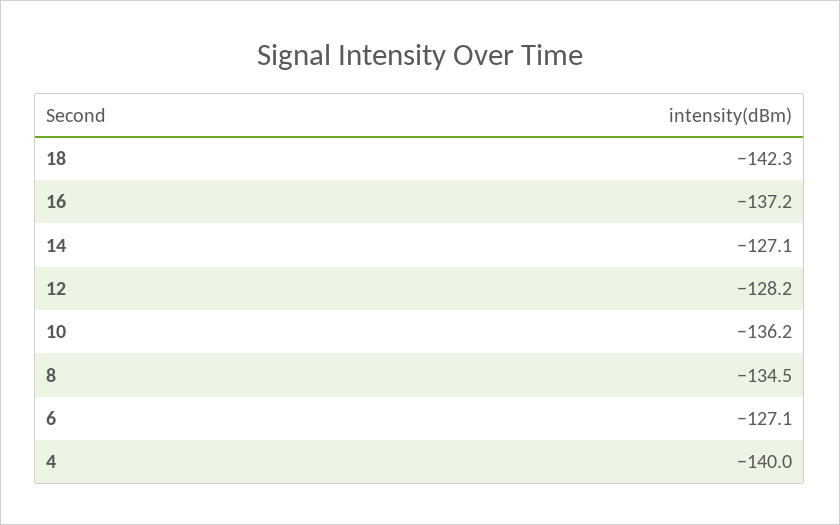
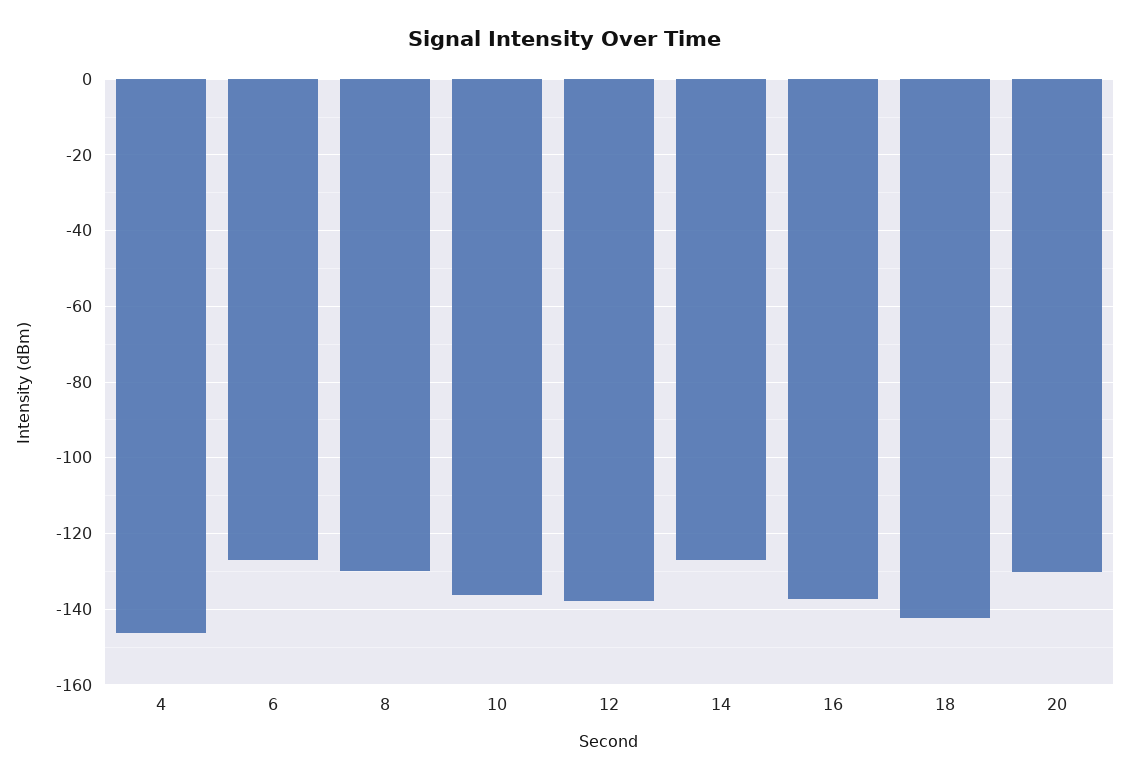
12: -128.2 -> -138
8: -134.5 -> -130
4: -140 -> -146
20: none -> -130

